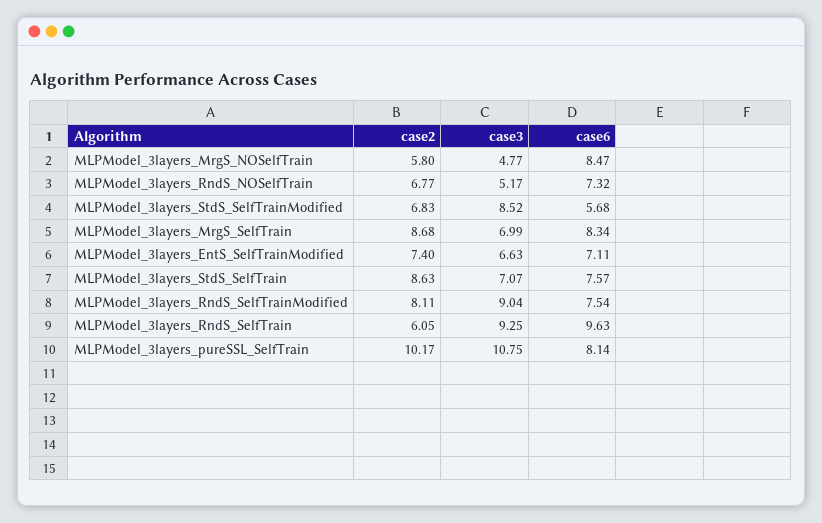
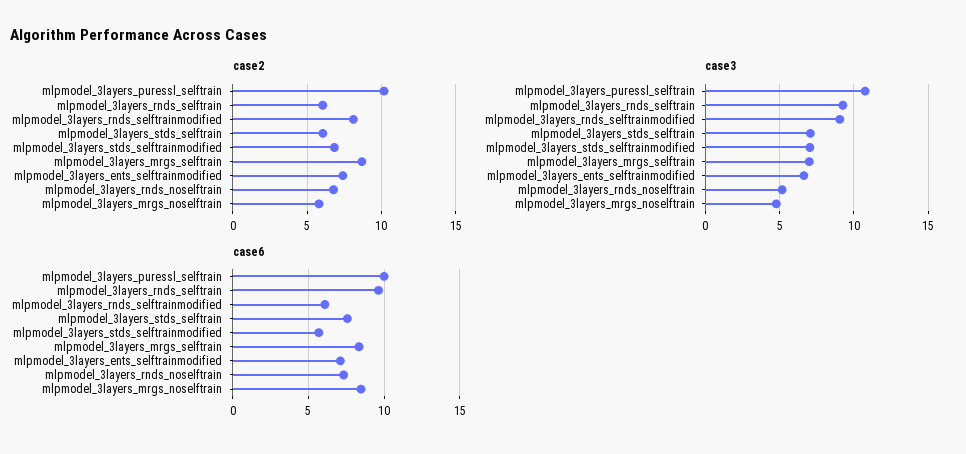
case3, MLPModel_3layers_StdS_SelfTrainModified: 8.52 -> 7
case2, MLPModel_3layers_StdS_SelfTrain: 8.63 -> 6
case6, MLPModel_3layers_RndS_SelfTrainModified: 7.54 -> 6
case6, MLPModel_3layers_pureSSL_SelfTrain: 8.14 -> 10

